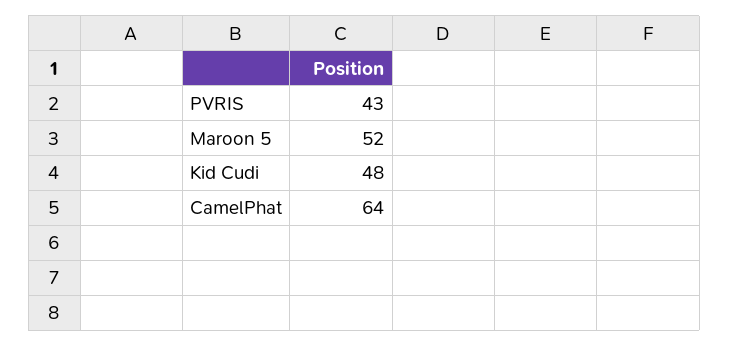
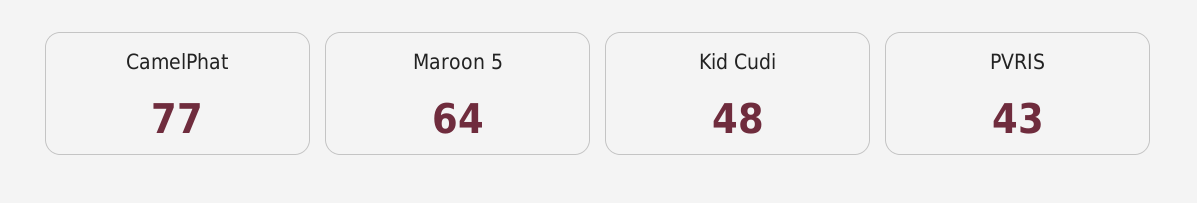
Maroon 5: 52 -> 64
CamelPhat: 64 -> 77

